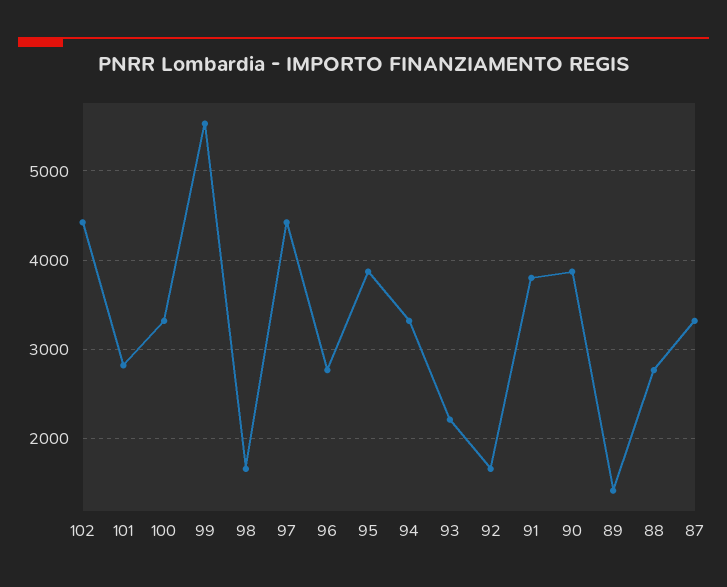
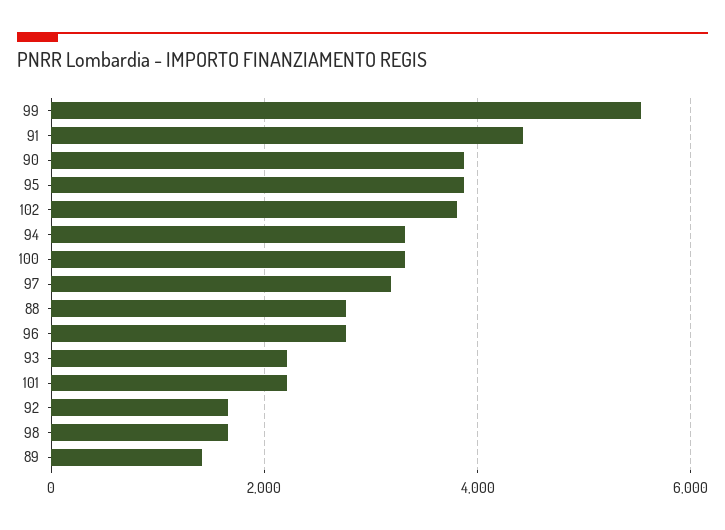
102: 4400 -> 3800
101: 2800 -> 2200
97: 4400 -> 3200
91: 3800 -> 4400
87: 3300 -> none

